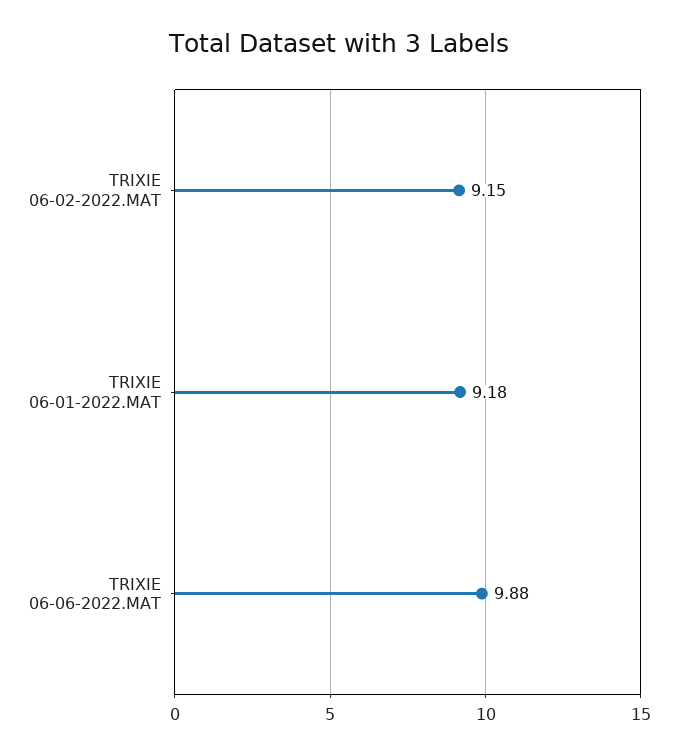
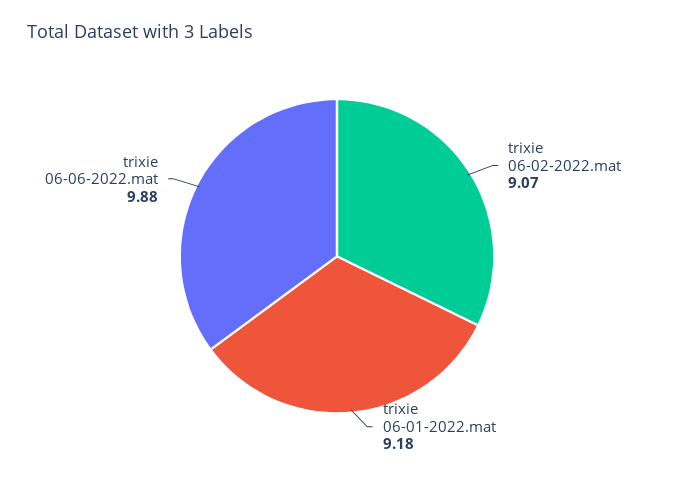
TRIXIE 06-02-2022.MAT: 9.15 -> 9.07

